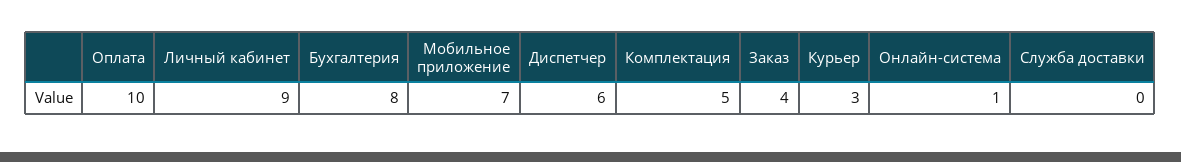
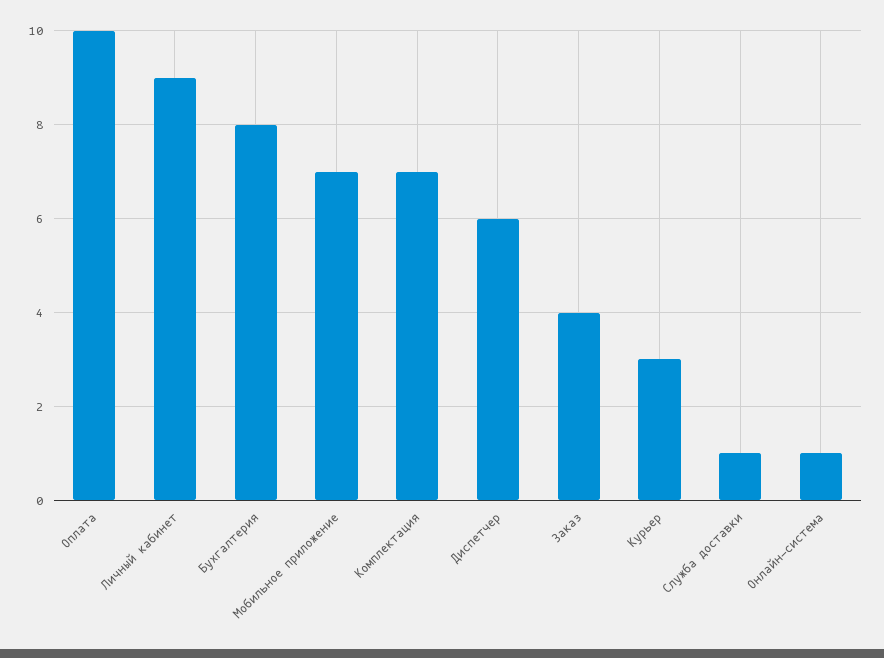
Комплектация: 5 -> 7
Служба доставки: 0 -> 1

